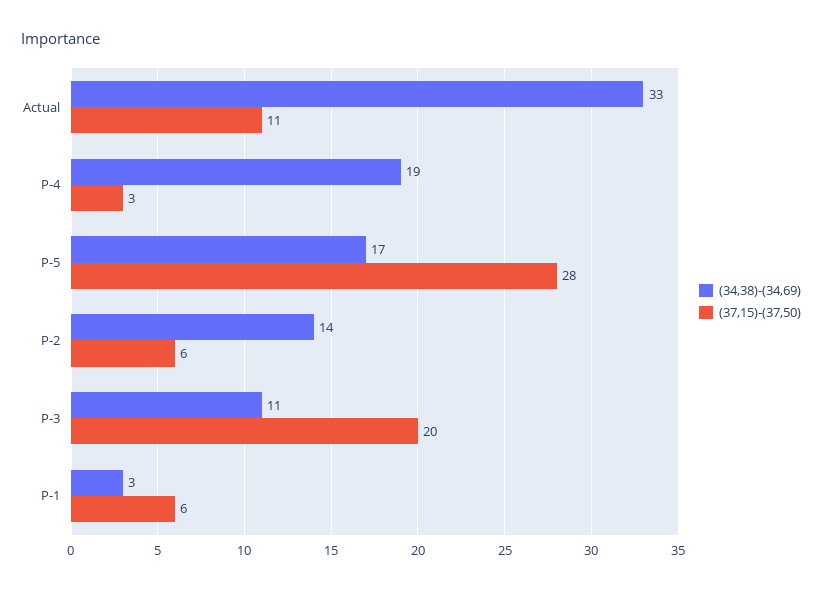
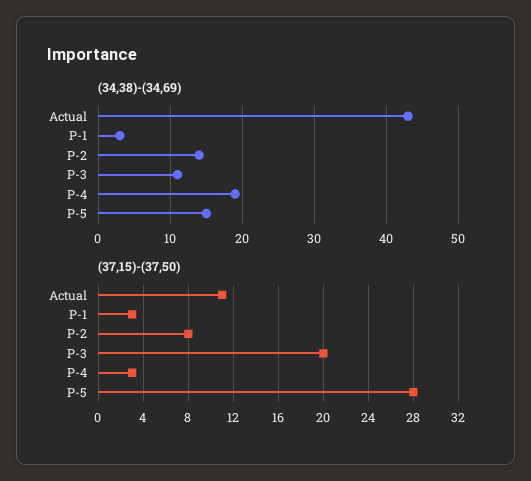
(34,38)-(34,69), Actual: 33 -> 43
(34,38)-(34,69), P-5: 17 -> 15
(37,15)-(37,50), P-2: 6 -> 8
(37,15)-(37,50), P-1: 6 -> 3

